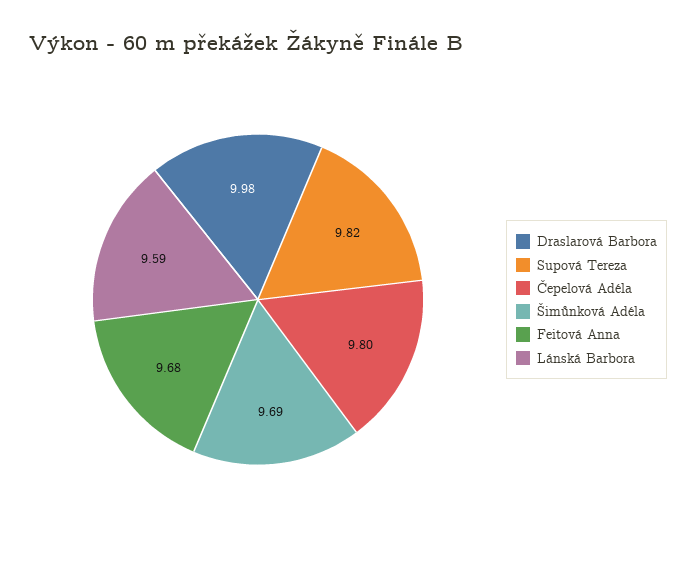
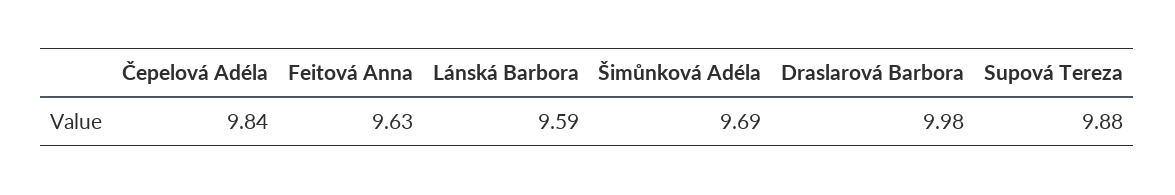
Supová Tereza: 9.82 -> 9.88
Čepelová Adéla: 9.8 -> 9.84
Feitová Anna: 9.68 -> 9.63

